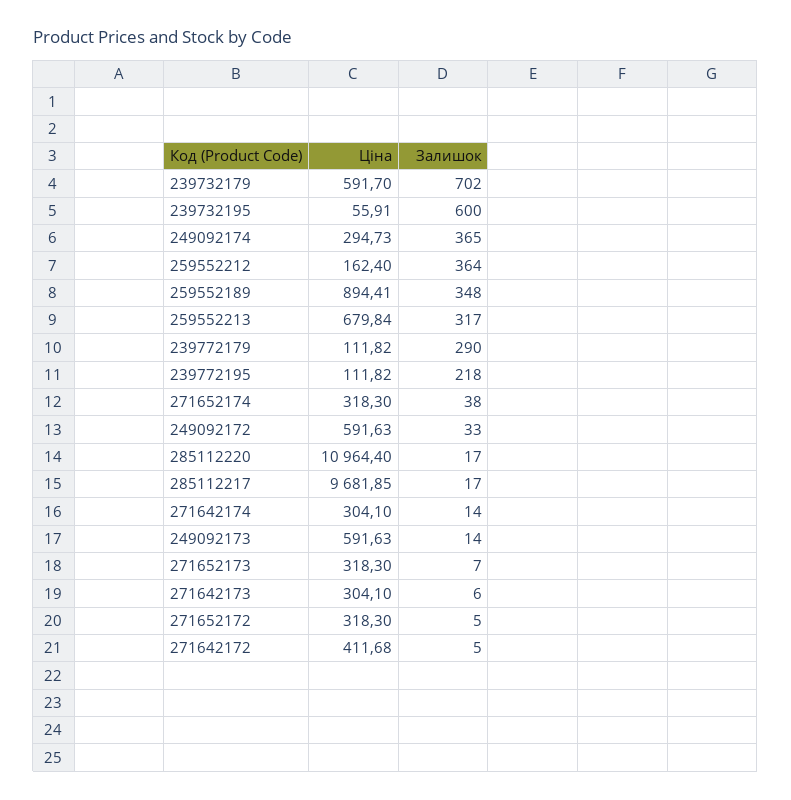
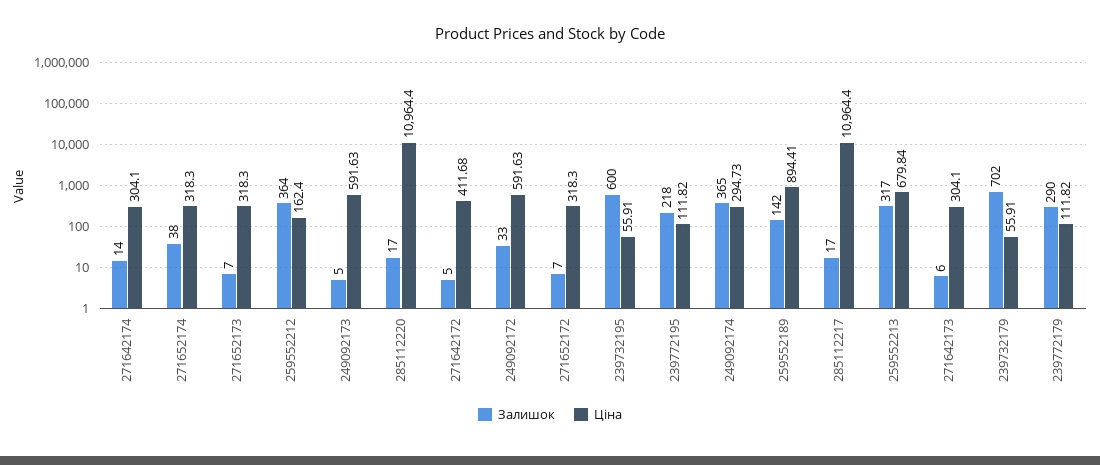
Ціна, 239732179: 591.7 -> 55.91
Залишок, 259552189: 348 -> 142
Ціна, 285112217: 9681.85 -> 10964.4
Залишок, 249092173: 14 -> 5
Залишок, 271652172: 5 -> 7

